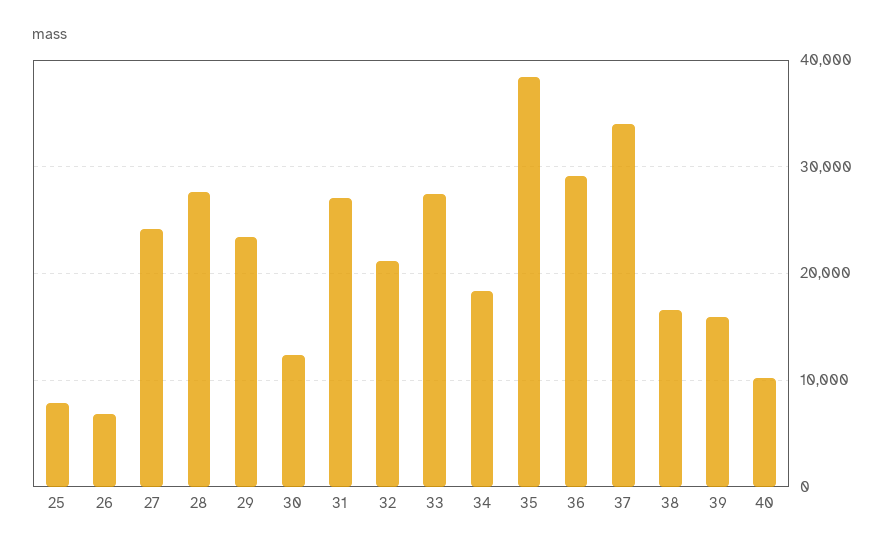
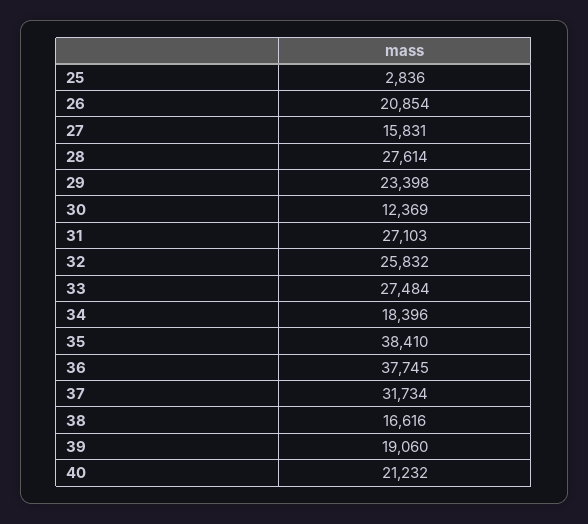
25: 8000 -> 2836
26: 7000 -> 20854
27: 24000 -> 15831
32: 21000 -> 25832
36: 29000 -> 37745
37: 34000 -> 31734
39: 16000 -> 19060
40: 10000 -> 21232

